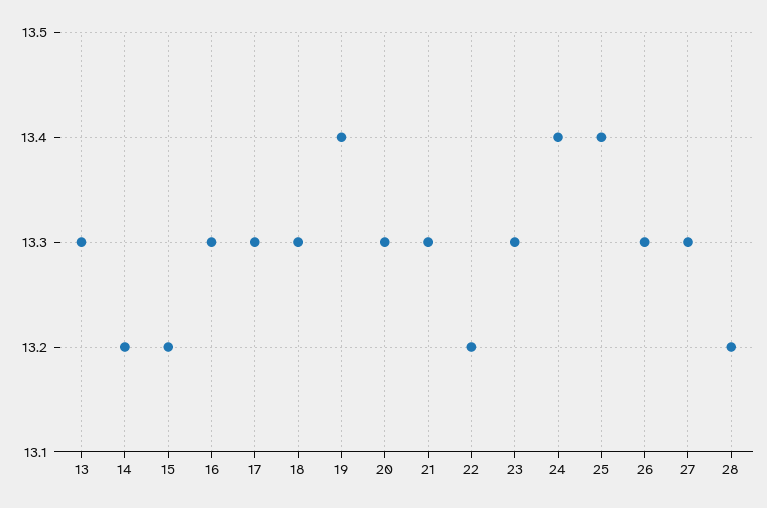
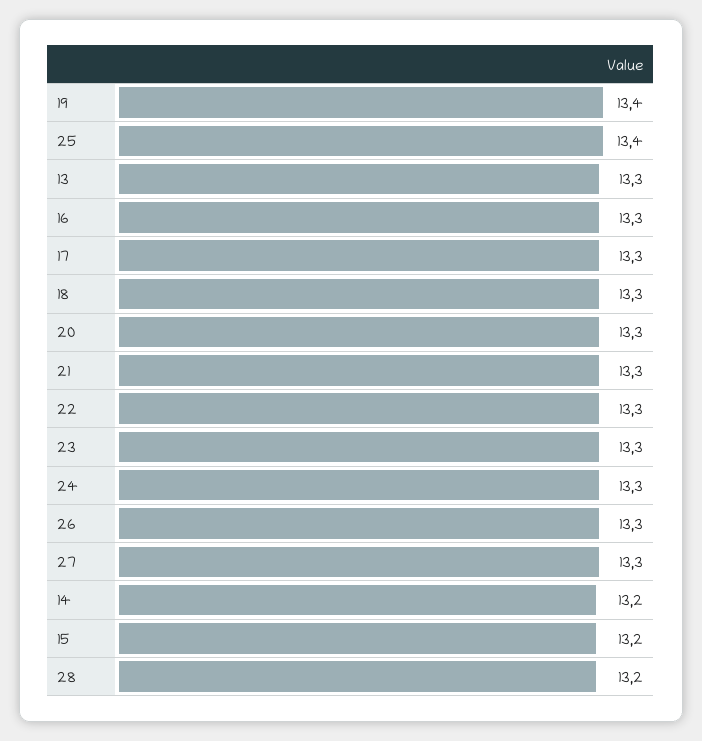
22: 13.2 -> 13.3
24: 13.4 -> 13.3

